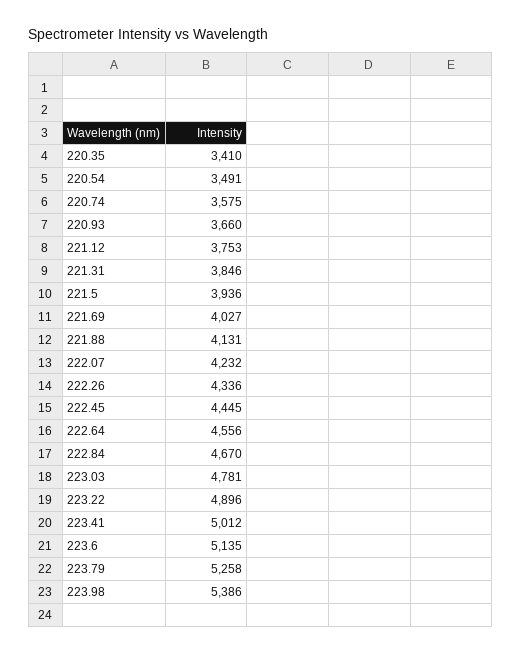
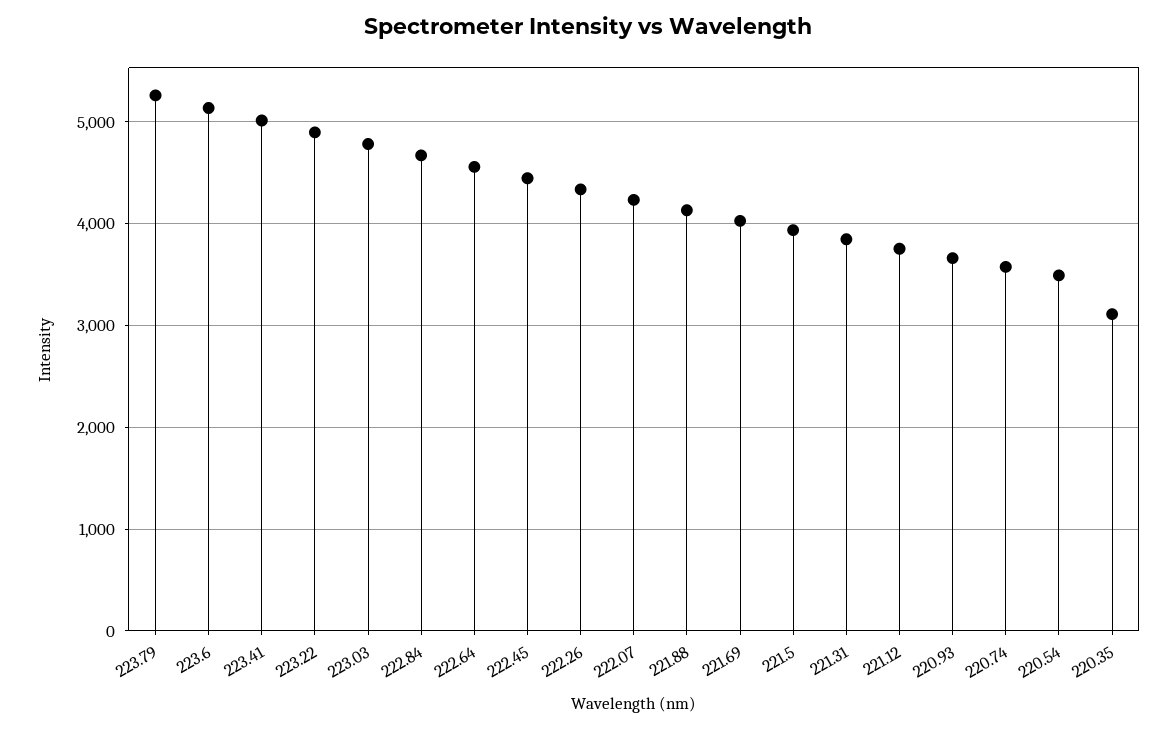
220.35: 3410 -> 3100
223.98: 5386 -> none

